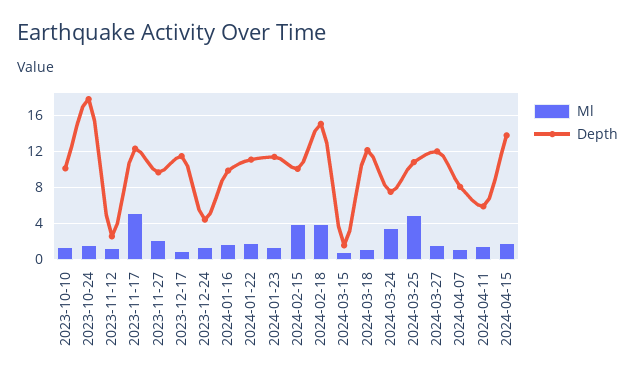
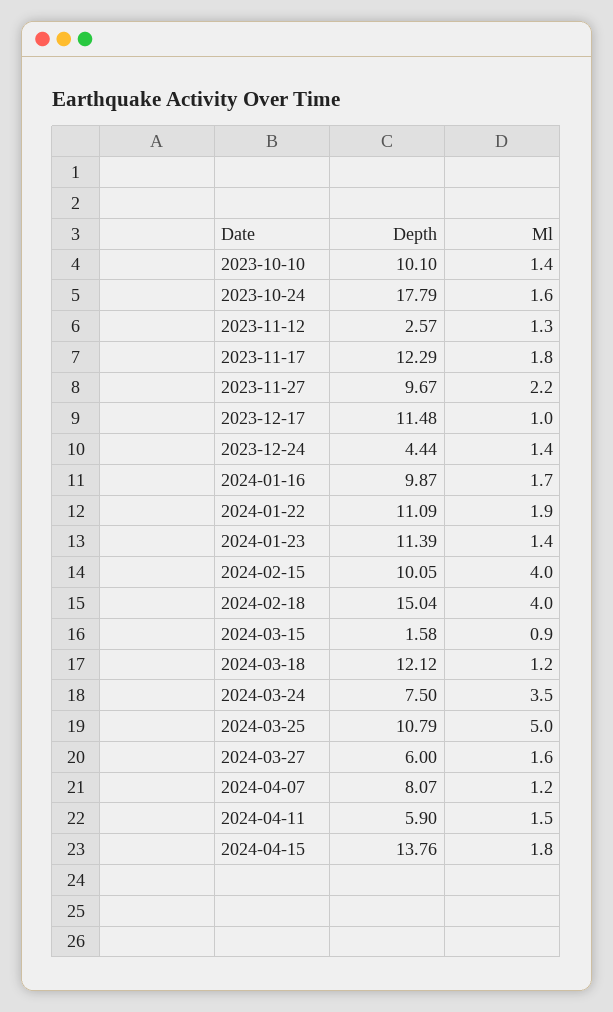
Ml, 2023-11-17: 5 -> 1.8
Depth, 2024-03-27: 12 -> 6

